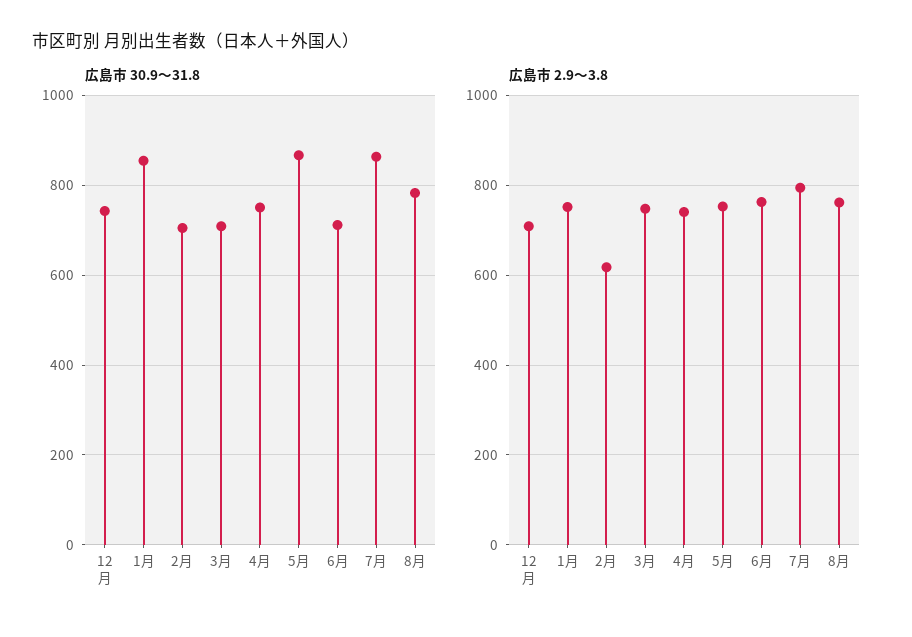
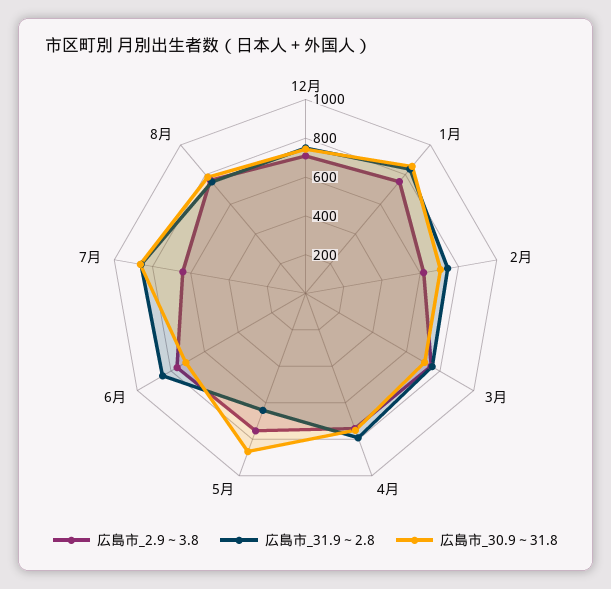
広島市 2.9～3.8, 7月: 800 -> 650
広島市_31.9～2.8, 12月: none -> 750
広島市_31.9～2.8, 1月: none -> 850
広島市_31.9～2.8, 2月: none -> 750
広島市_31.9～2.8, 3月: none -> 750
広島市_31.9～2.8, 4月: none -> 800
広島市_31.9～2.8, 5月: none -> 650
広島市_31.9～2.8, 6月: none -> 850
広島市_31.9～2.8, 7月: none -> 850
広島市_31.9～2.8, 8月: none -> 750

